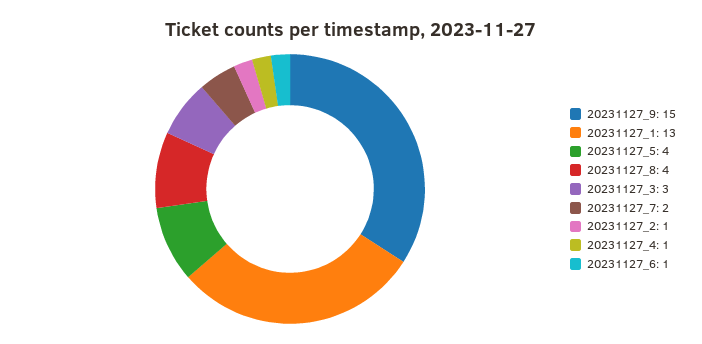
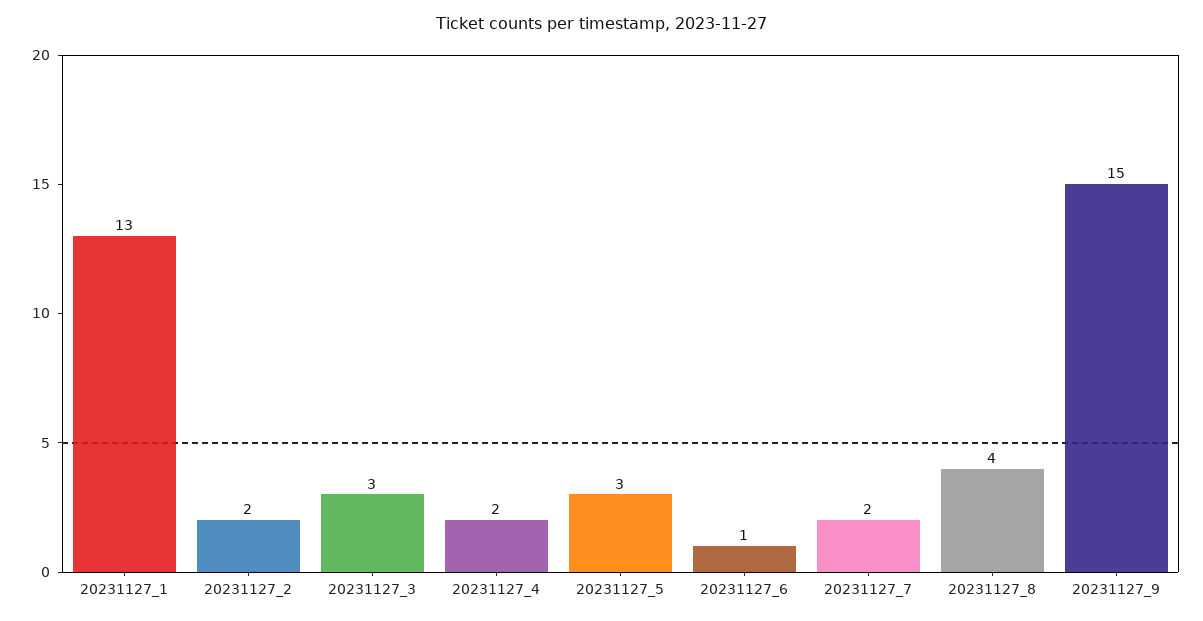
20231127_5: 4 -> 3
20231127_2: 1 -> 2
20231127_4: 1 -> 2

